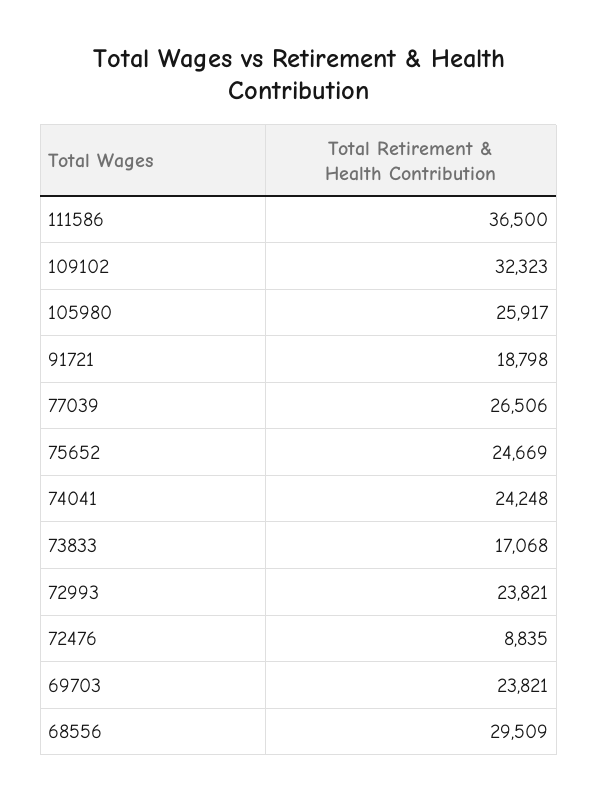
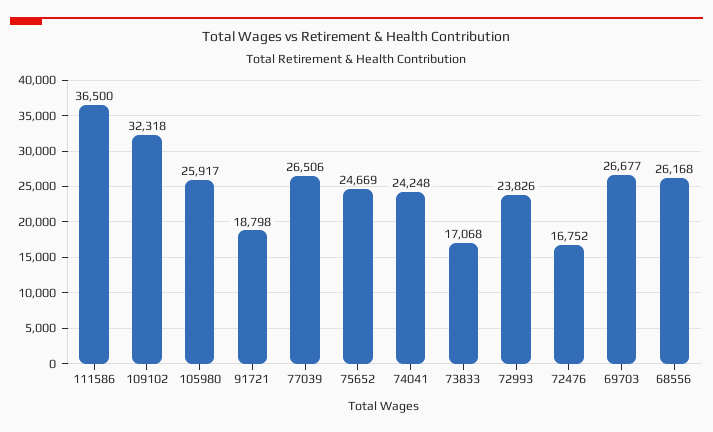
109102: 32323 -> 32318
72993: 23821 -> 23826
72476: 8835 -> 16752
69703: 23821 -> 26677
68556: 29509 -> 26168

